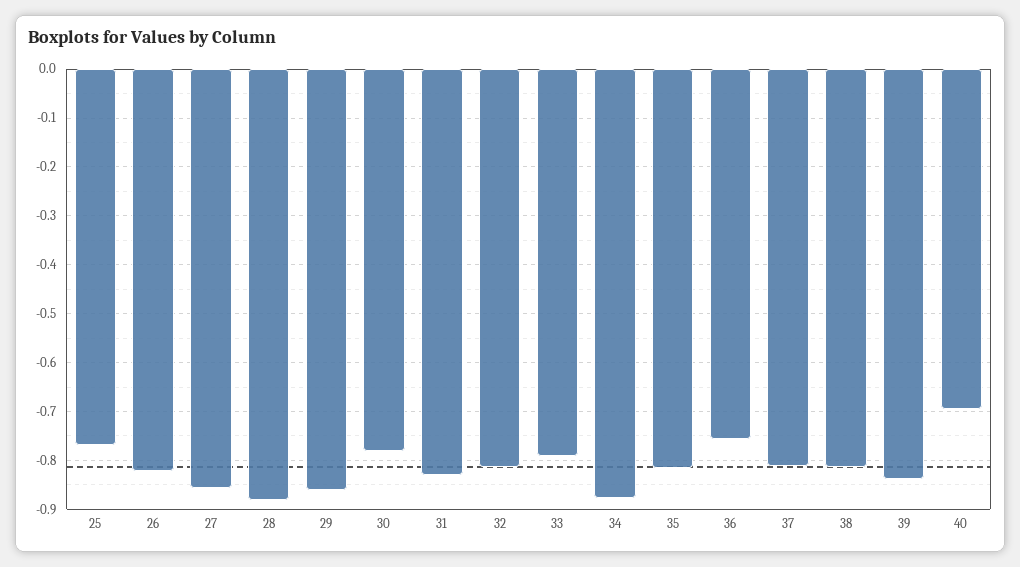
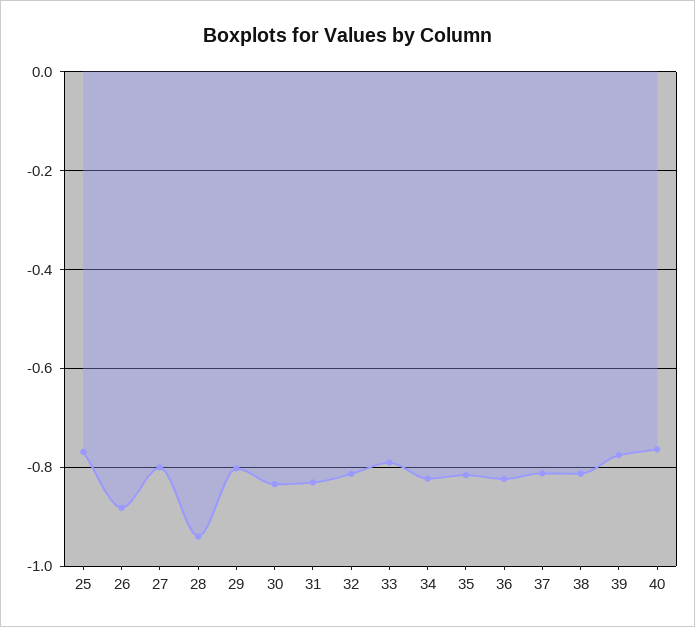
26: -0.82 -> -0.88
27: -0.86 -> -0.8
28: -0.88 -> -0.94
29: -0.86 -> -0.8
30: -0.78 -> -0.84
34: -0.88 -> -0.82
36: -0.76 -> -0.82
39: -0.84 -> -0.78
40: -0.7 -> -0.76

